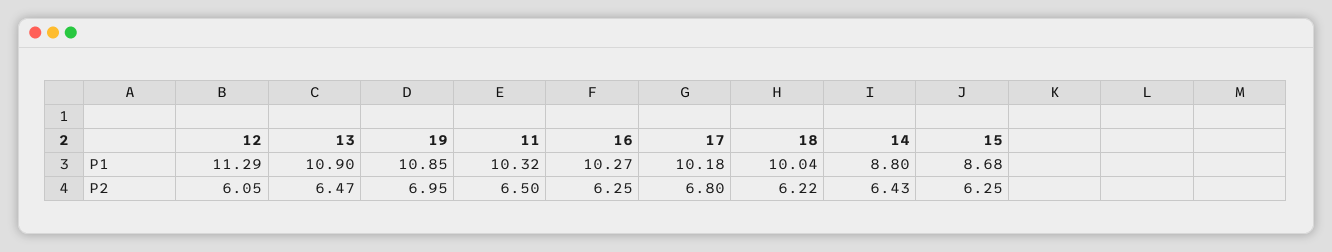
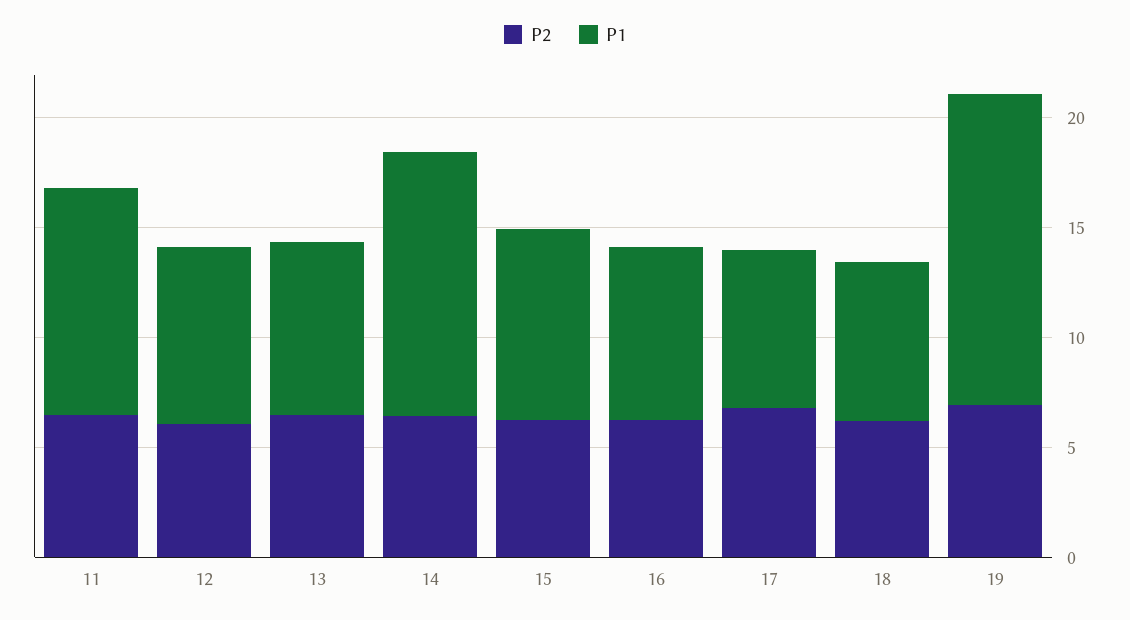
P1, 12: 11.29 -> 8
P1, 13: 10.9 -> 8
P1, 19: 10.85 -> 14
P1, 16: 10.27 -> 8
P1, 17: 10.18 -> 7
P1, 18: 10.04 -> 7
P1, 14: 8.8 -> 12

